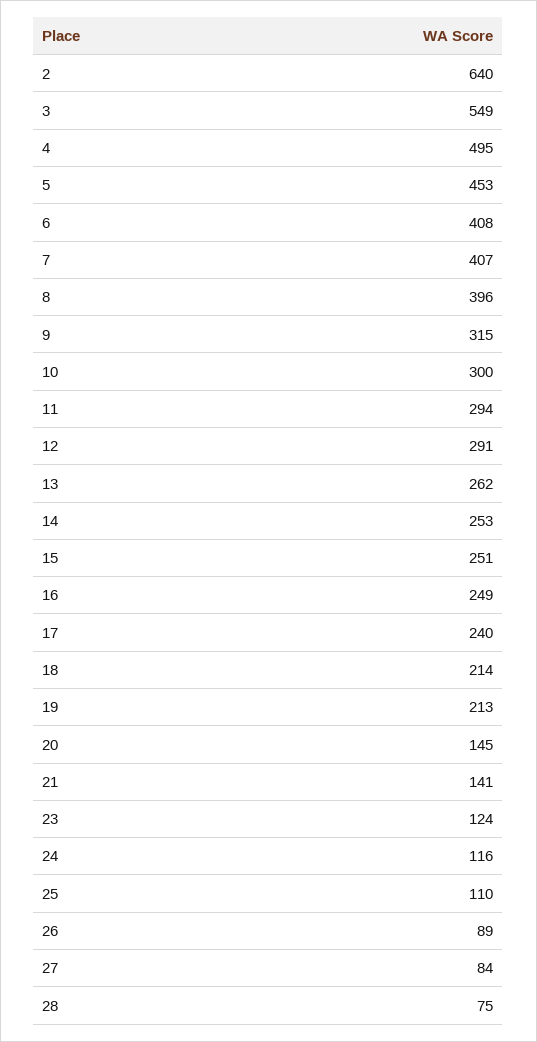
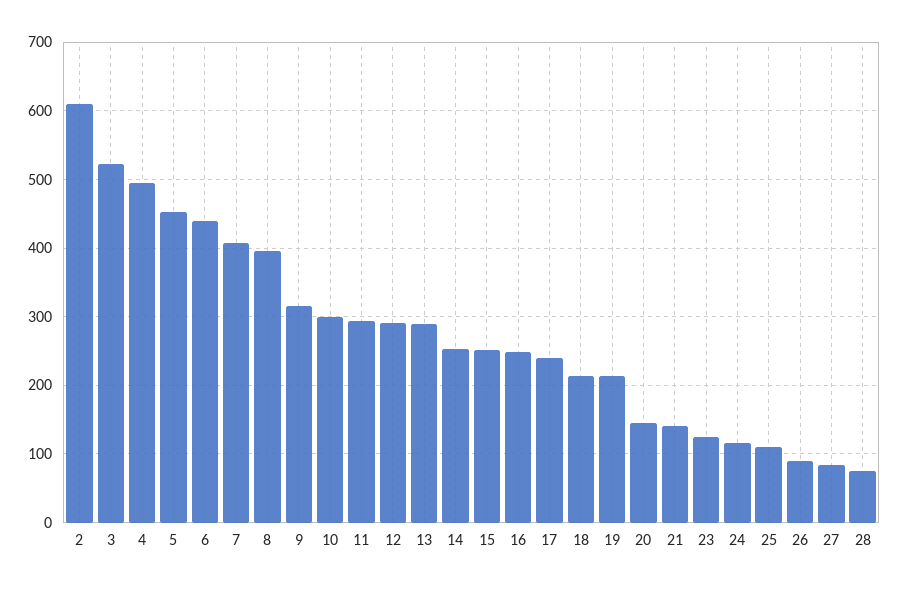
2: 640 -> 610
3: 549 -> 520
6: 408 -> 440
13: 262 -> 290

